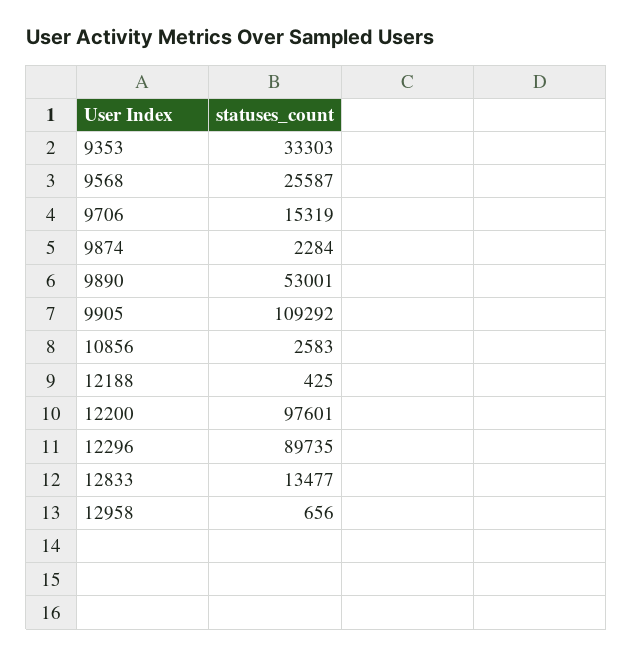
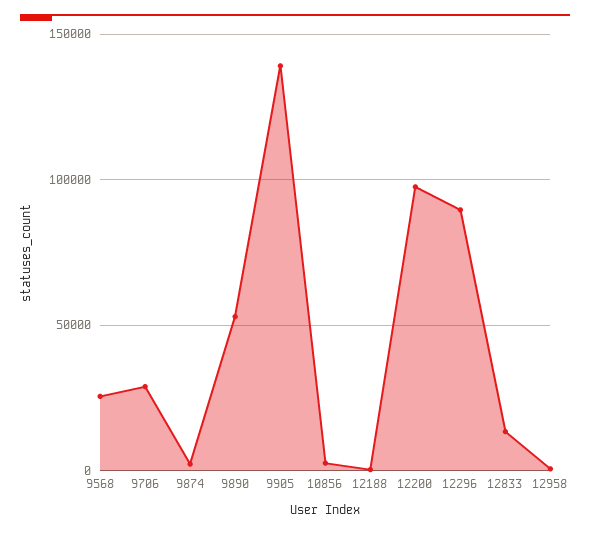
9353: 33303 -> none
9706: 15319 -> 30000
9905: 109292 -> 140000

